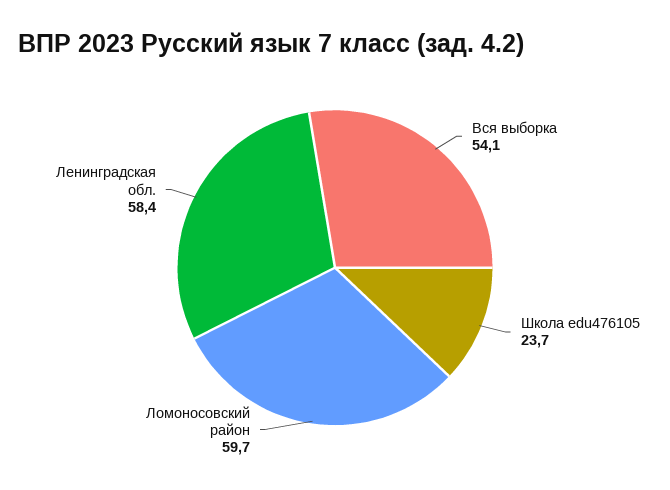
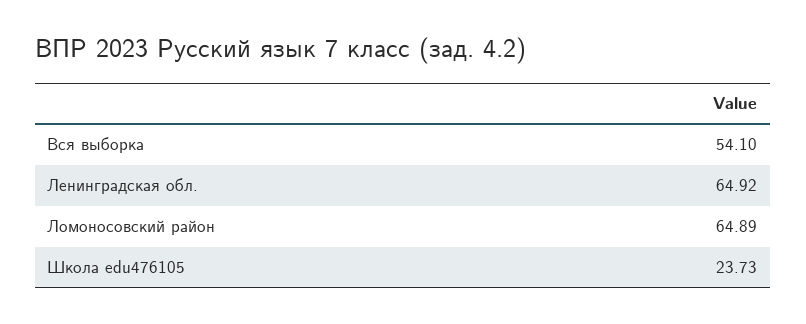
Ломоносовский район: 59.7 -> 64.89
Ленинградская обл.: 58.4 -> 64.92

